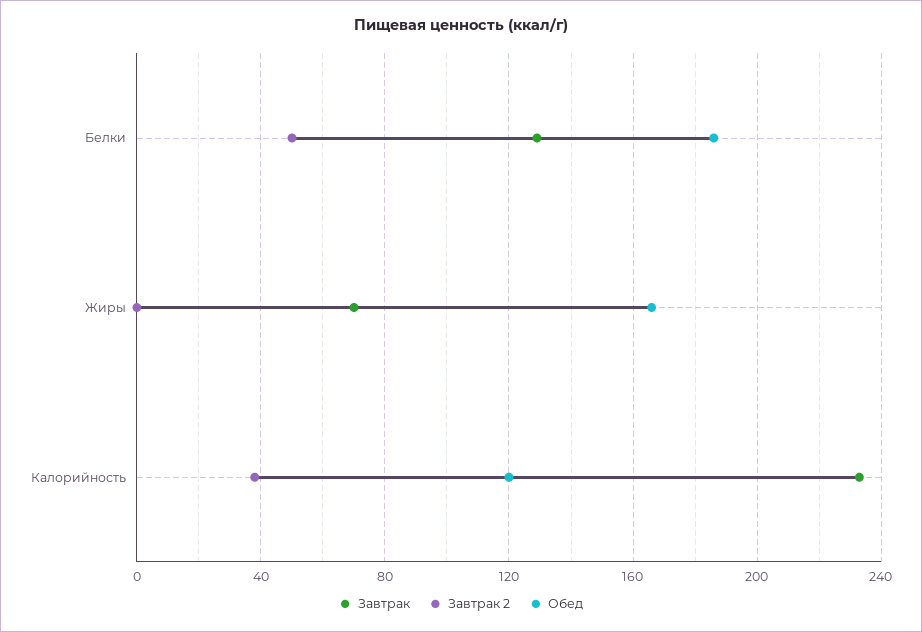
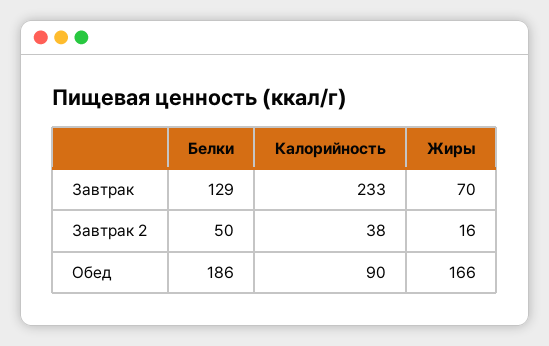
Завтрак 2, Жиры: 0 -> 16
Обед, Калорийность: 120 -> 90

